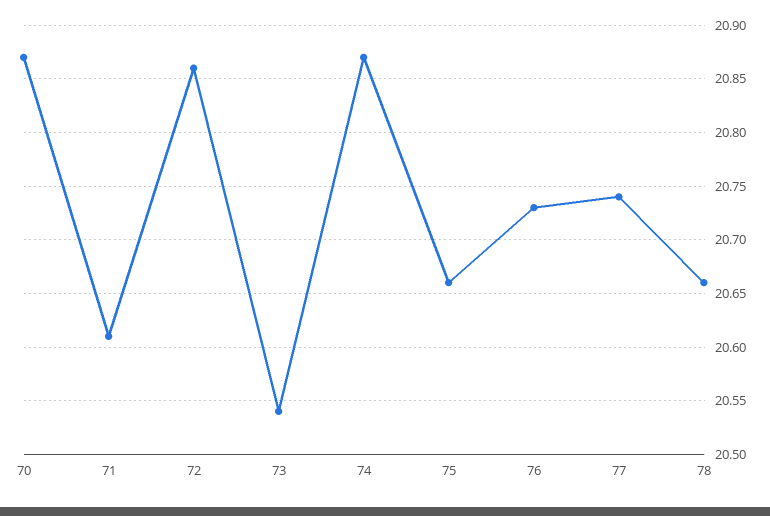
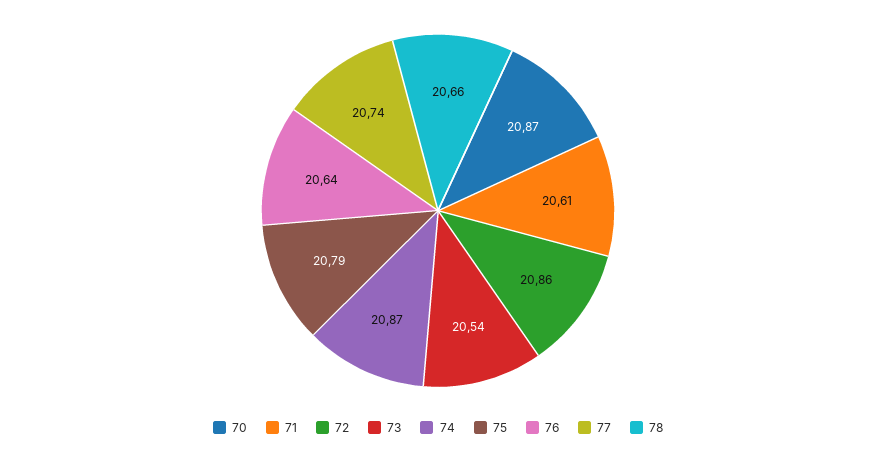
75: 20.66 -> 20.79
76: 20.73 -> 20.64

